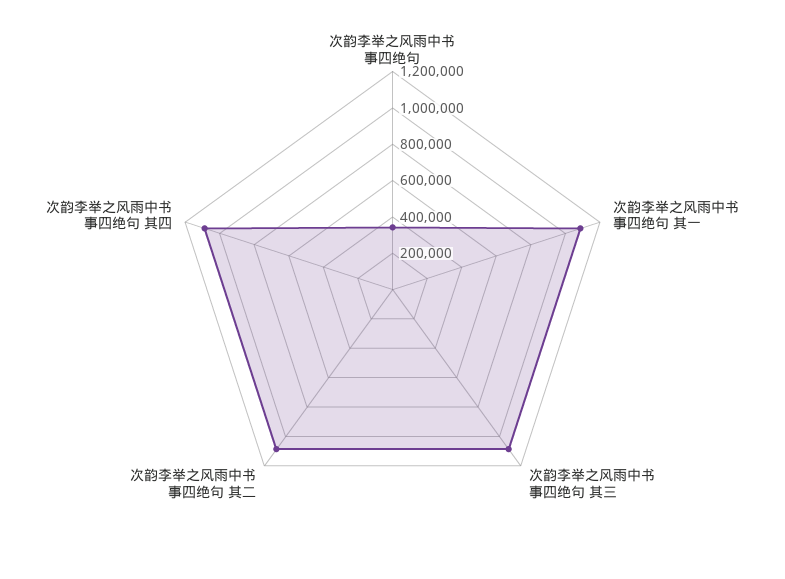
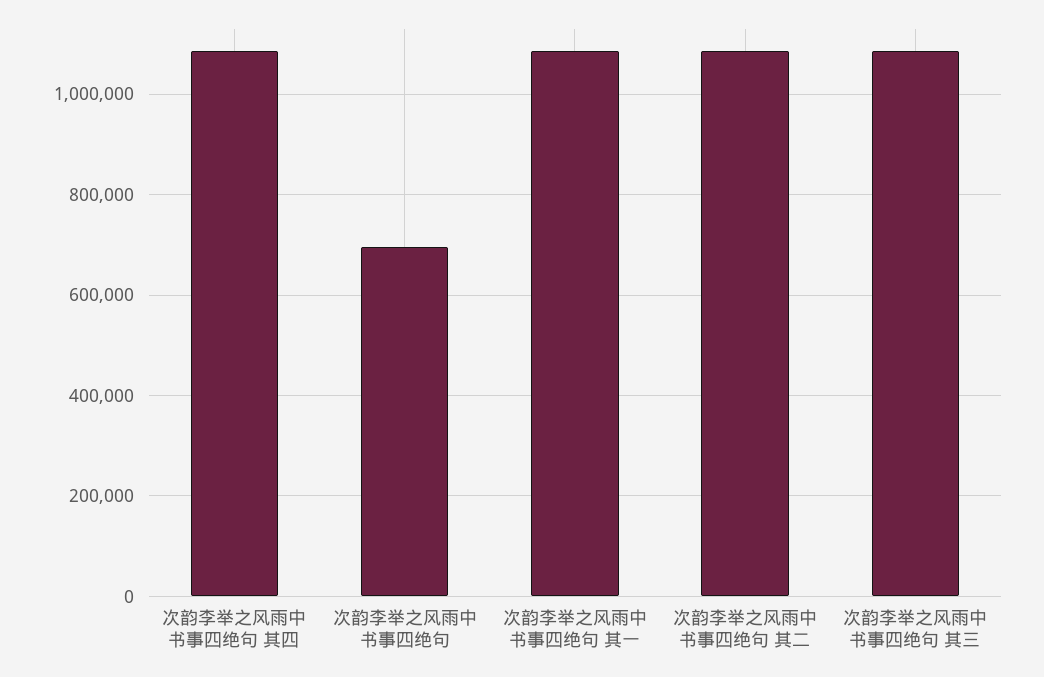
次韵李举之风雨中书事四绝句: 350000 -> 700000

